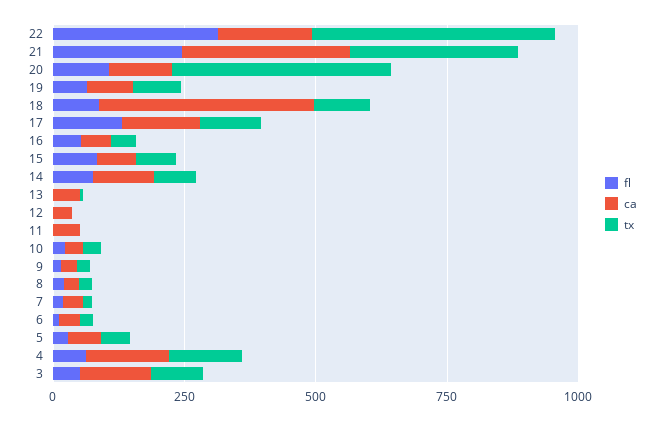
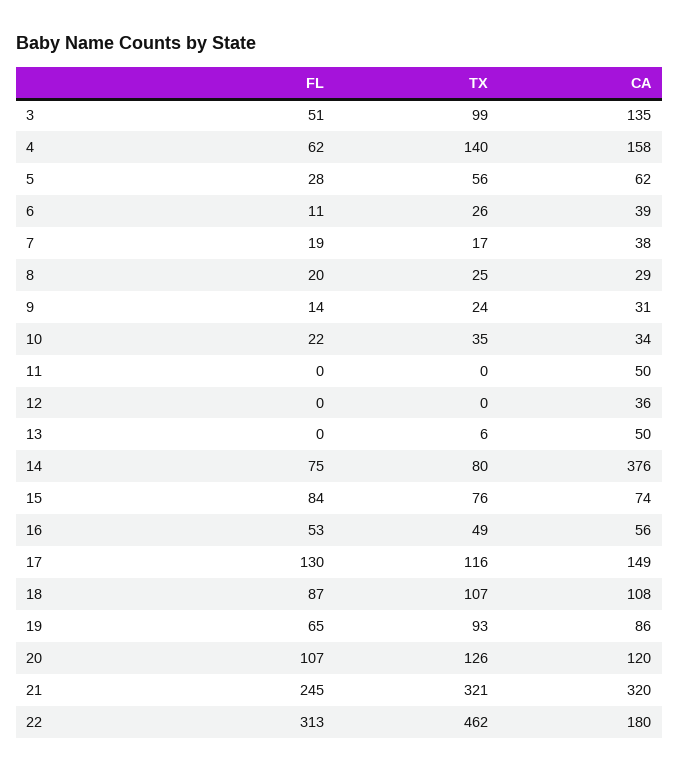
tx, 20: 400 -> 126
ca, 18: 400 -> 108
ca, 14: 100 -> 376

